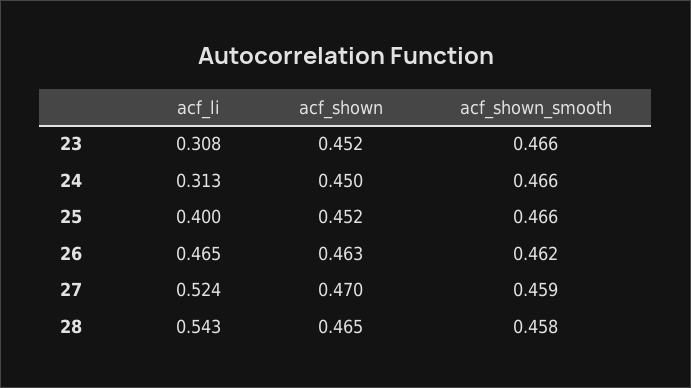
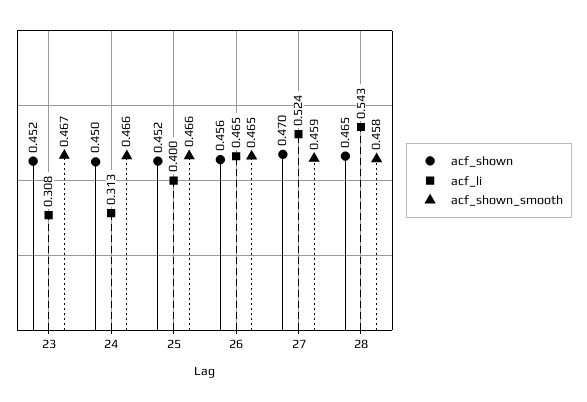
acf_shown_smooth, 23: 0.466 -> 0.467
acf_shown, 26: 0.463 -> 0.456
acf_shown_smooth, 26: 0.462 -> 0.465

